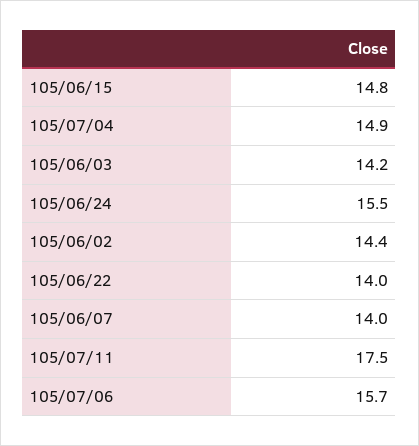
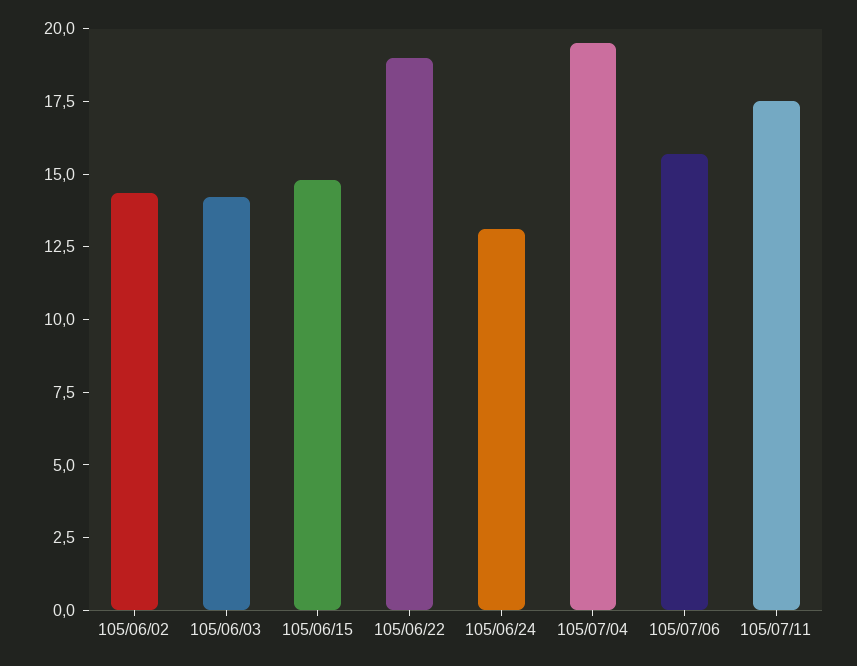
105/07/04: 14.9 -> 19.5
105/06/24: 15.5 -> 13
105/06/22: 14 -> 19
105/06/07: 14 -> none

